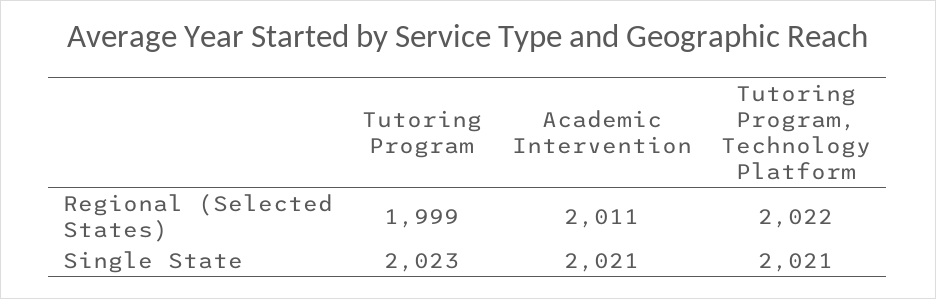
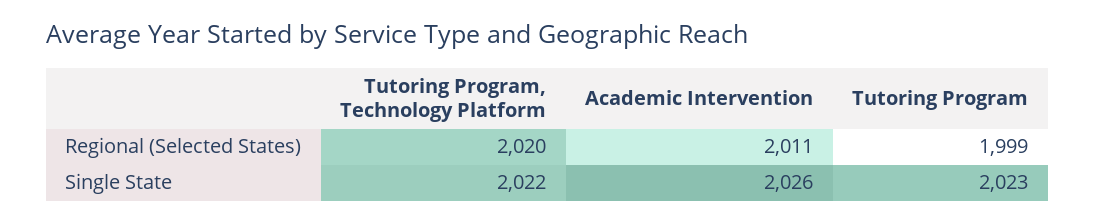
Tutoring Program, Technology Platform, Regional (Selected States): 2022 -> 2020
Academic Intervention, Single State: 2021 -> 2026
Tutoring Program, Technology Platform, Single State: 2021 -> 2022

